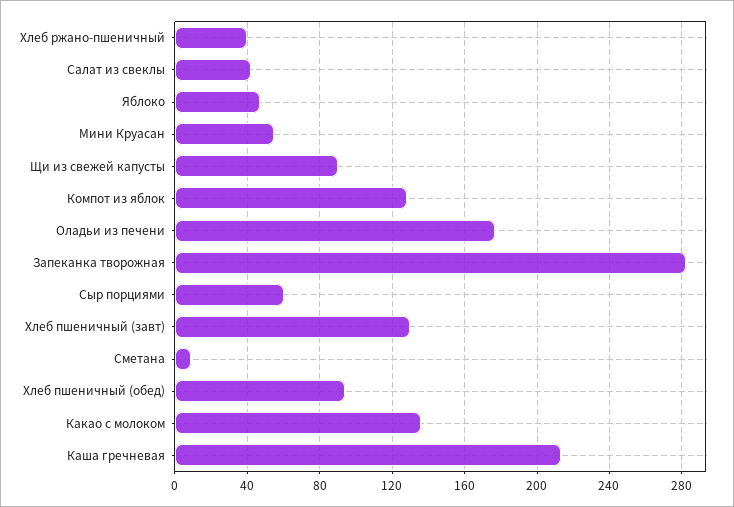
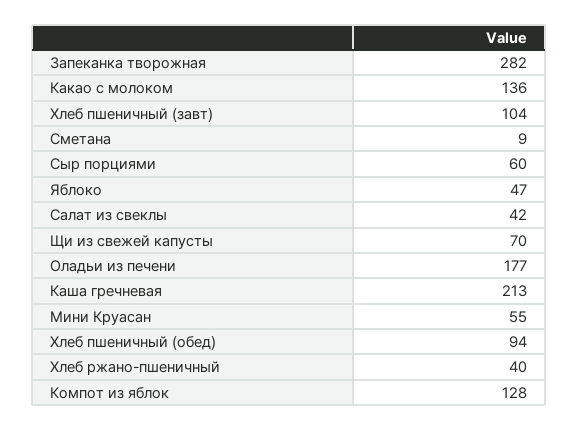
Щи из свежей капусты: 90 -> 70
Хлеб пшеничный (завт): 130 -> 104

